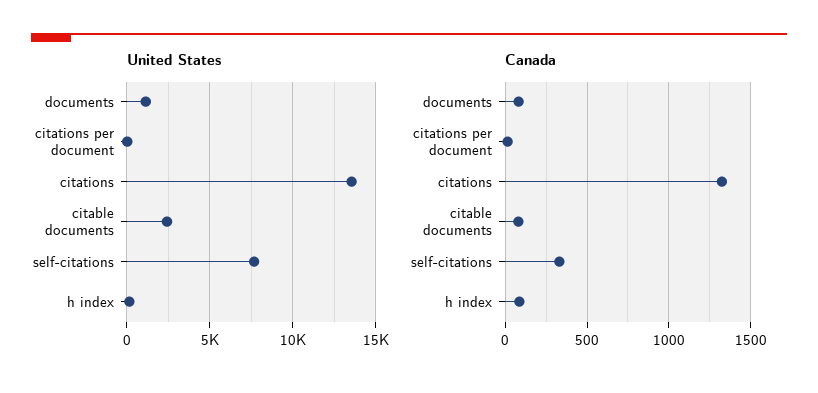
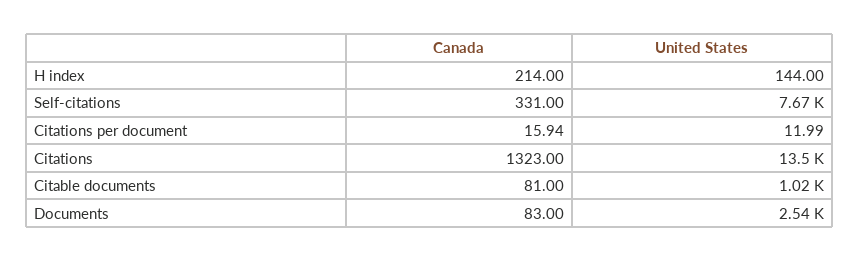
United States, documents: 1000 -> 2540
United States, citable documents: 2500 -> 1020
Canada, h index: 100 -> 214

